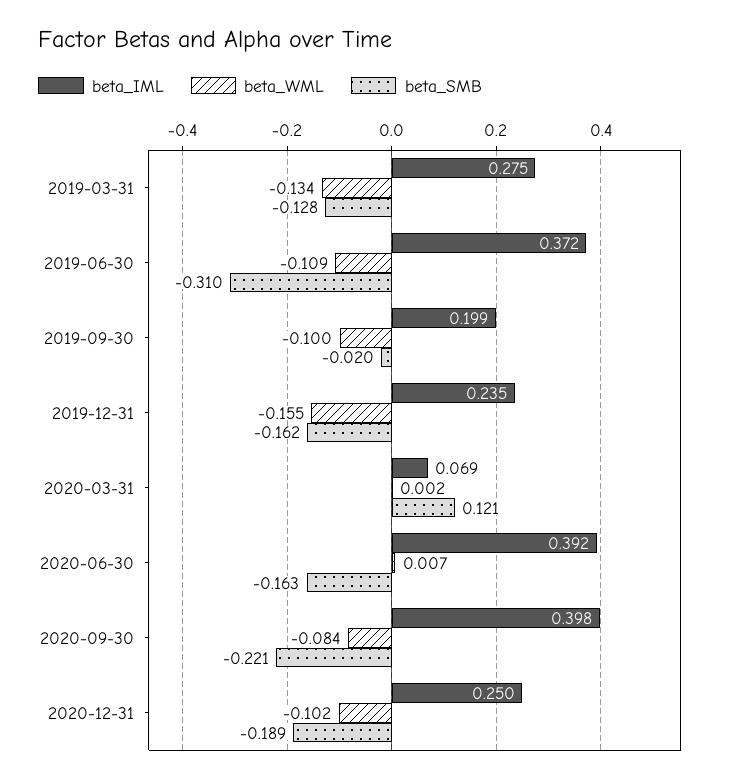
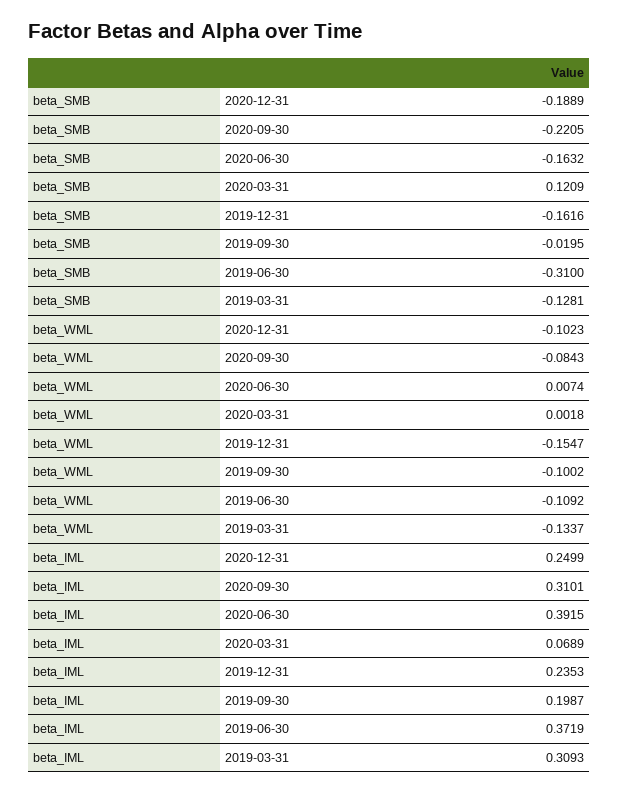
beta_IML, 2019-03-31: 0.275 -> 0.3093
beta_IML, 2020-09-30: 0.398 -> 0.3101

